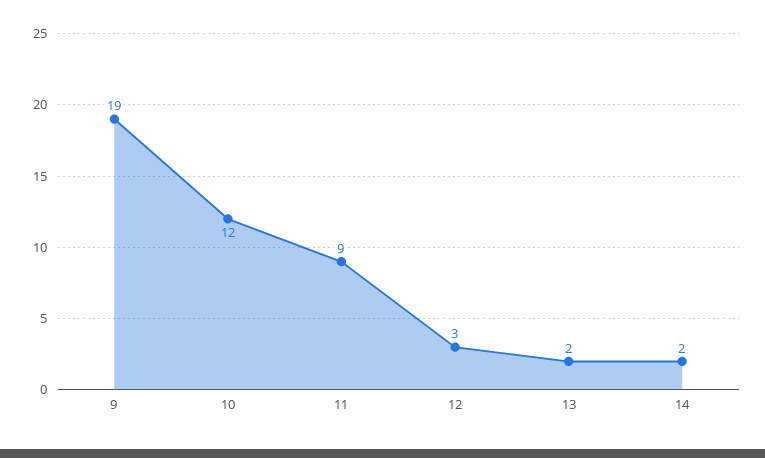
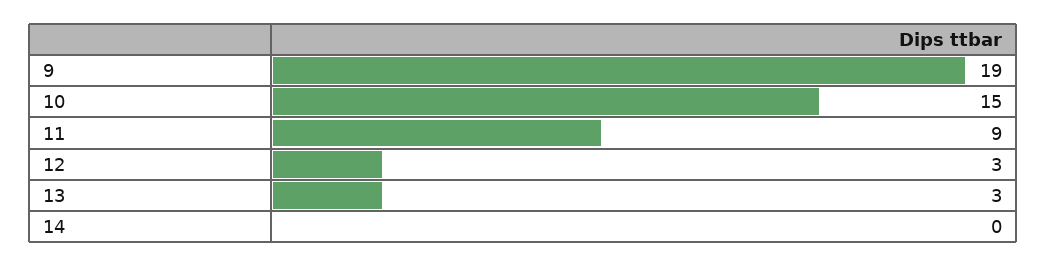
10: 12 -> 15
13: 2 -> 3
14: 2 -> 0

